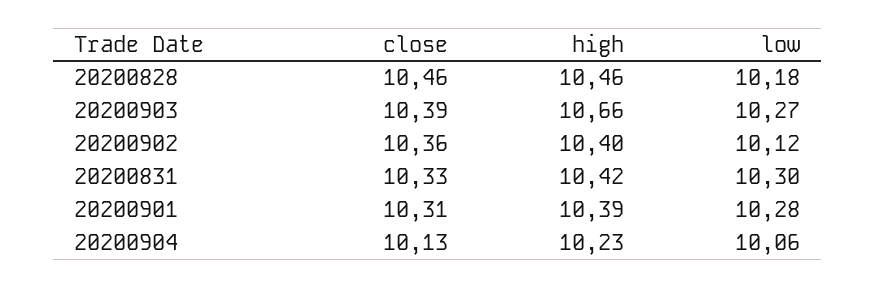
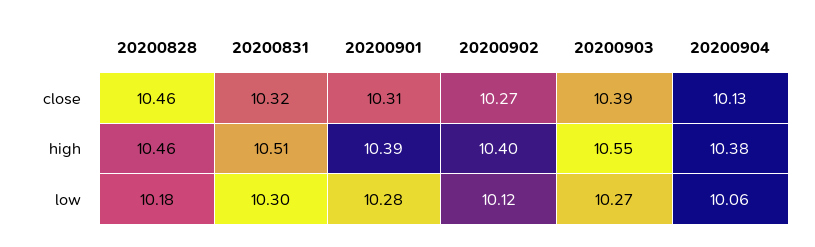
high, 20200903: 10.66 -> 10.55
close, 20200902: 10.36 -> 10.27
close, 20200831: 10.33 -> 10.32
high, 20200831: 10.42 -> 10.51
high, 20200904: 10.23 -> 10.38

